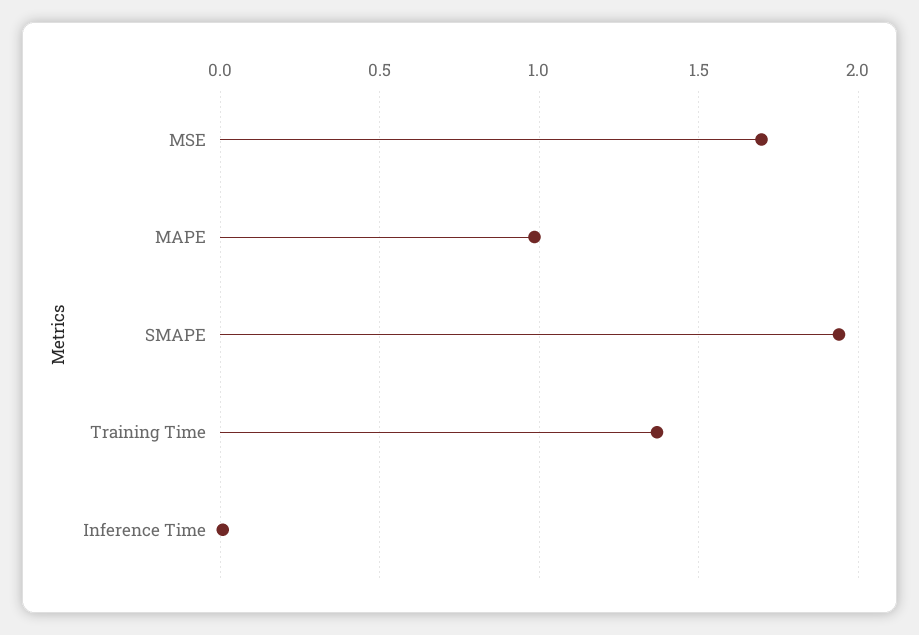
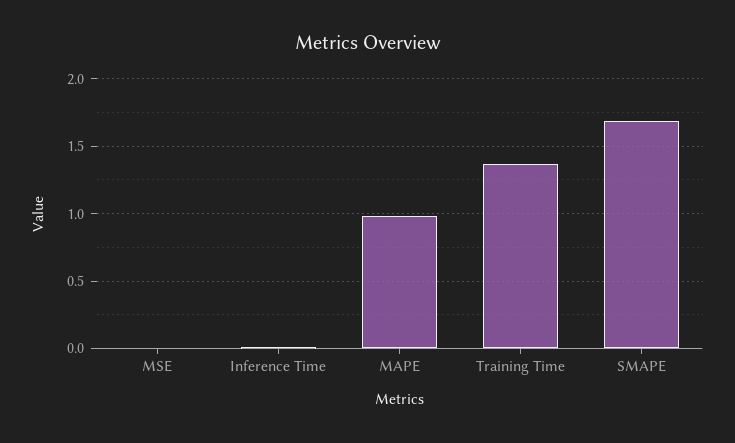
MSE: 1.7 -> 0
SMAPE: 1.95 -> 1.7

